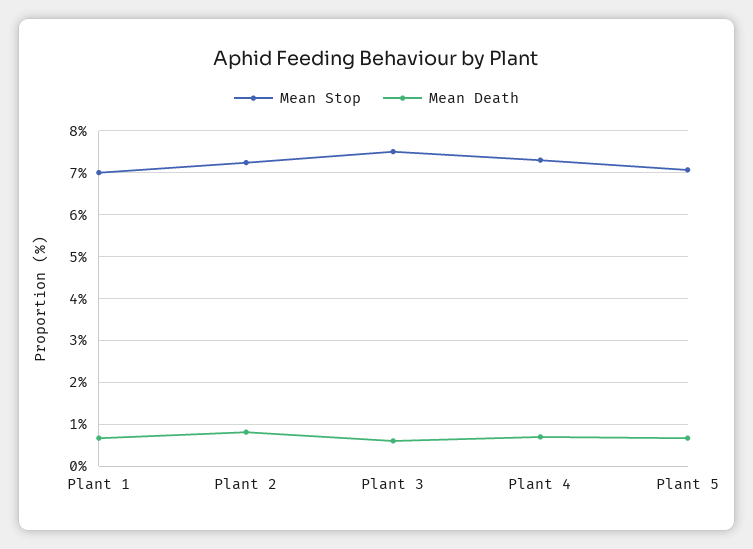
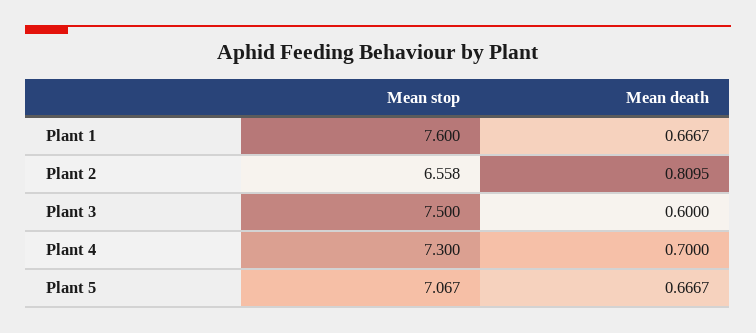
Mean Stop, Plant 1: 7 -> 7.6
Mean Stop, Plant 2: 7.2 -> 6.558

